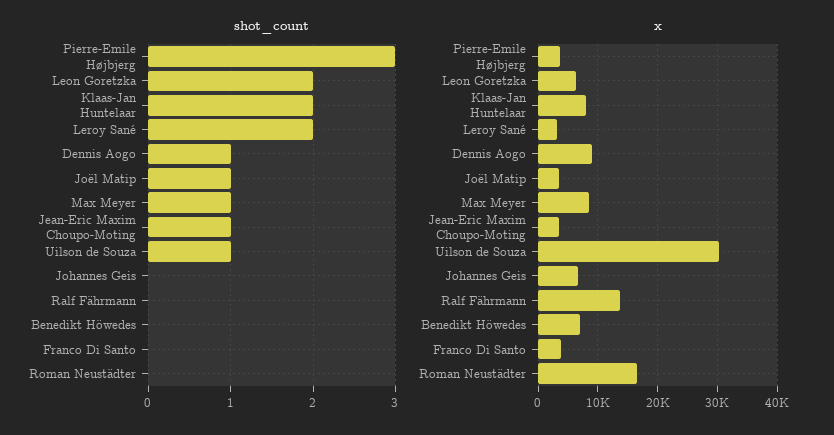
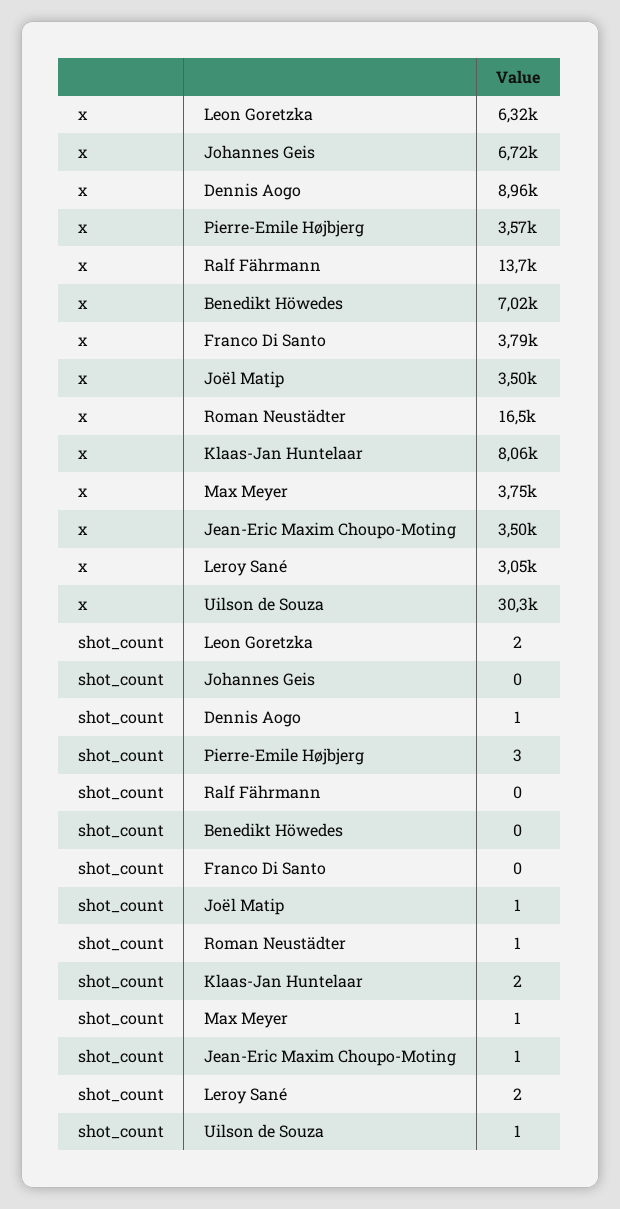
shot_count, Roman Neustädter: 0 -> 1
x, Max Meyer: 8000 -> 3750

